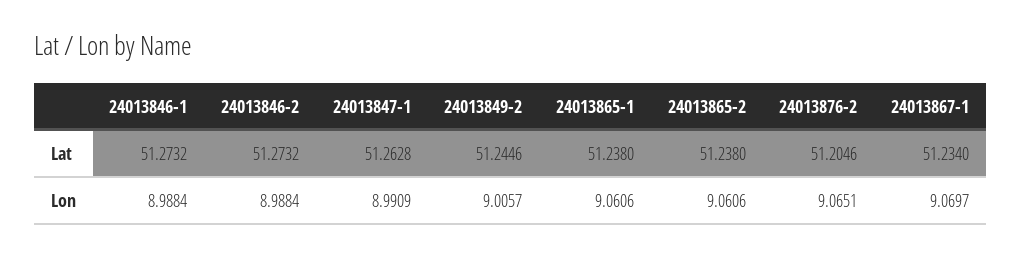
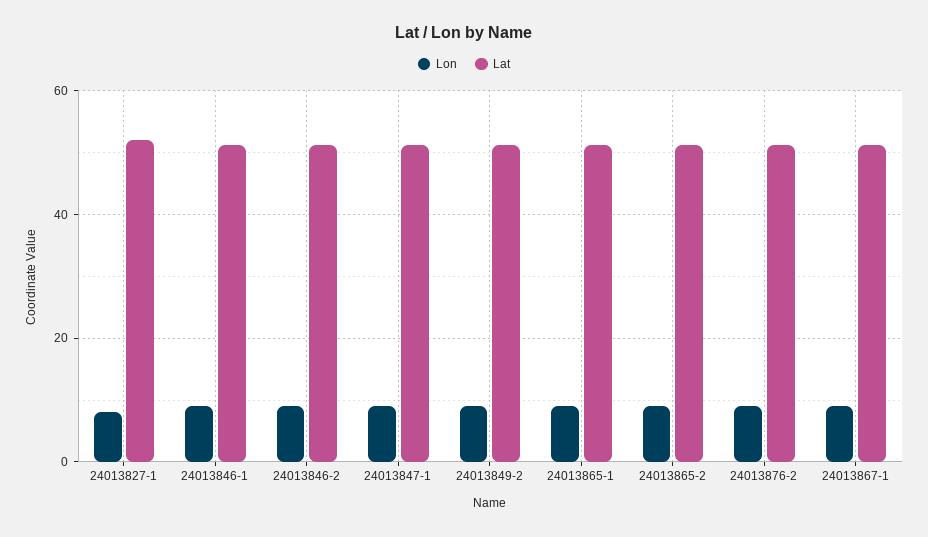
Lon, 24013827-1: none -> 8
Lat, 24013827-1: none -> 52

